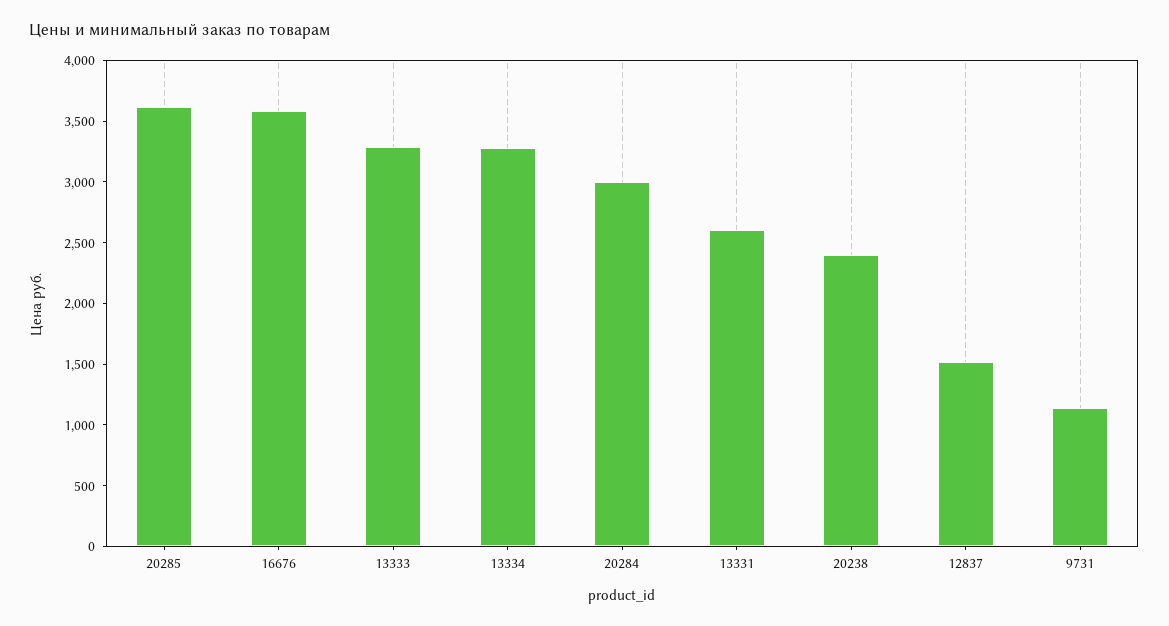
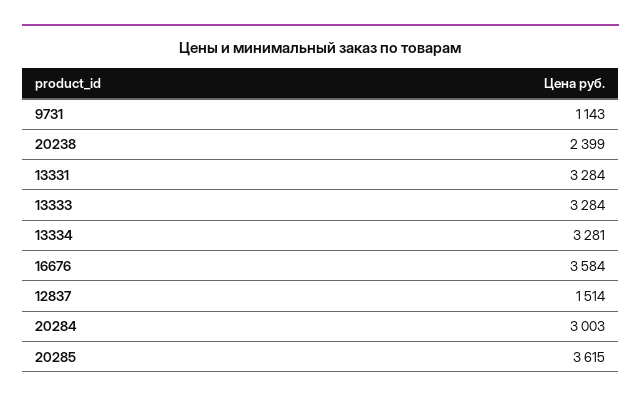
13331: 2600 -> 3284

